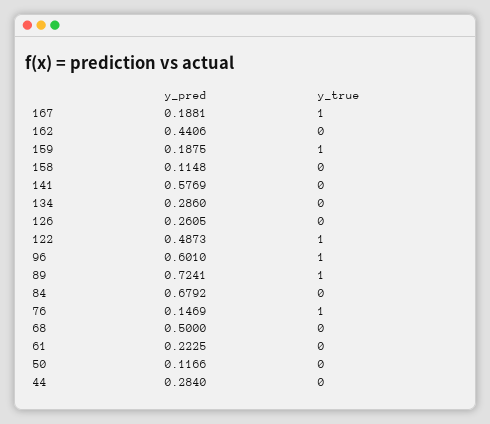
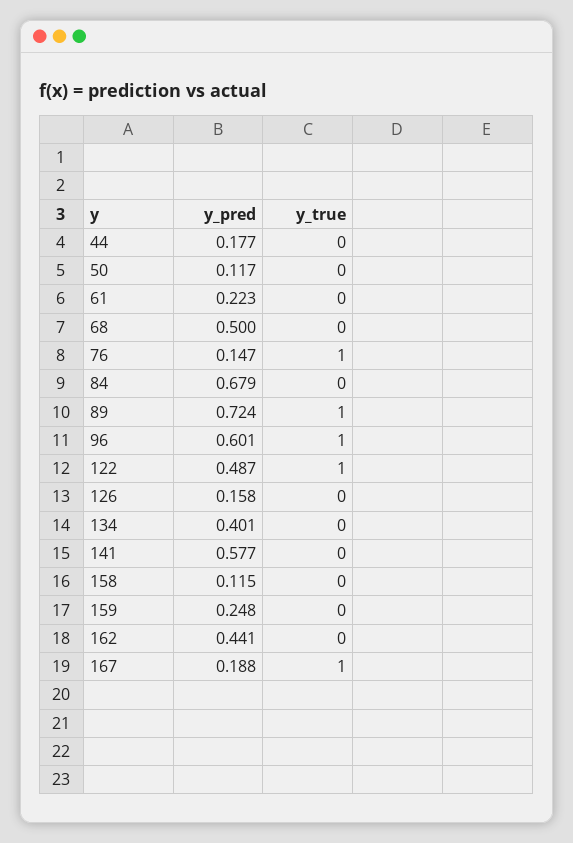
y_pred, 159: 0.1875 -> 0.248
y_true, 159: 1 -> 0
y_pred, 134: 0.286 -> 0.401
y_pred, 126: 0.2605 -> 0.158
y_pred, 44: 0.284 -> 0.177

